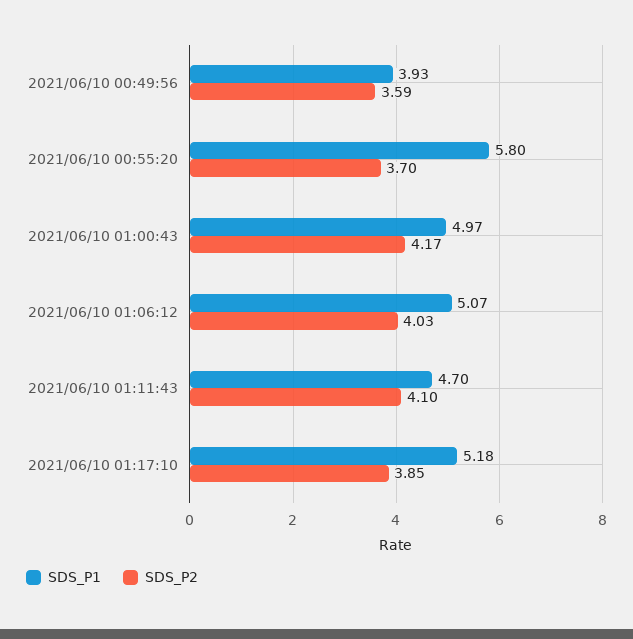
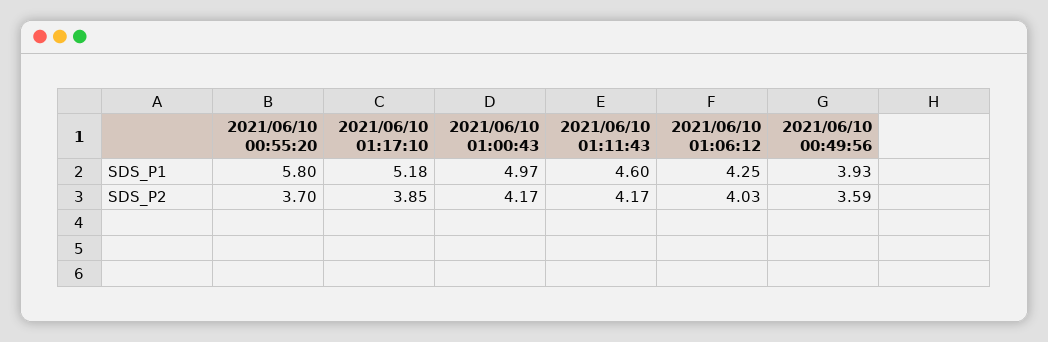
SDS_P1, 2021/06/10 01:06:12: 5.07 -> 4.25
SDS_P1, 2021/06/10 01:11:43: 4.7 -> 4.6
SDS_P2, 2021/06/10 01:11:43: 4.1 -> 4.17

